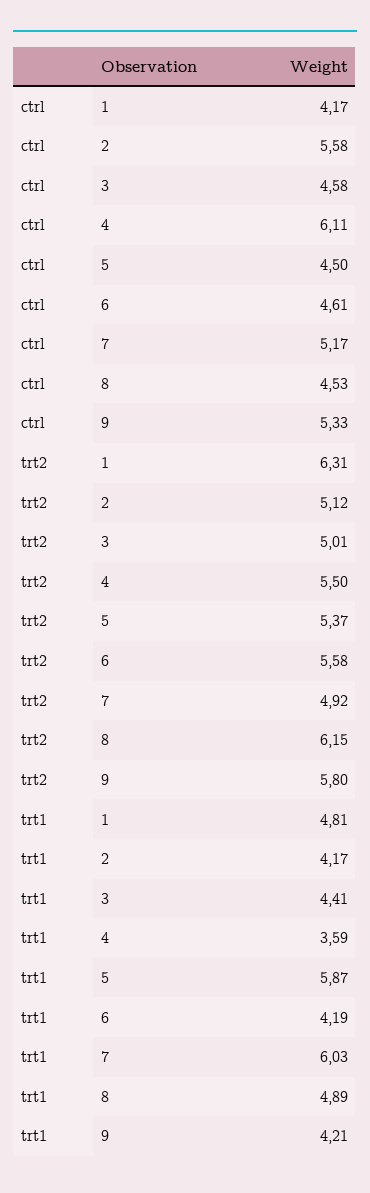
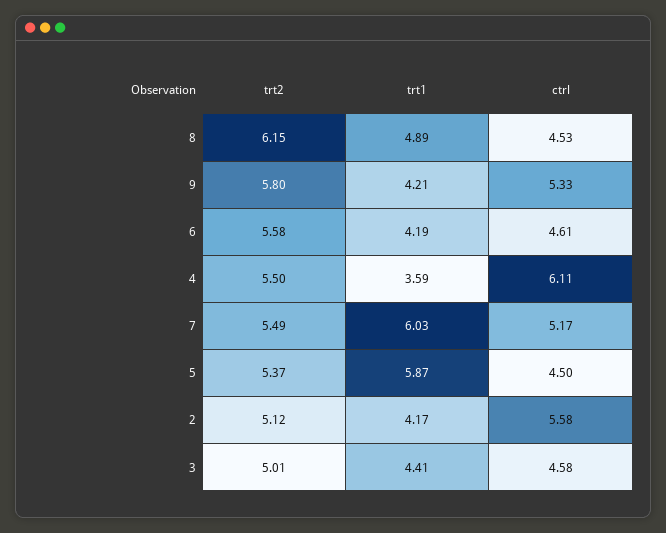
ctrl, 1: 4.17 -> none
trt2, 1: 6.31 -> none
trt2, 7: 4.92 -> 5.49
trt1, 1: 4.81 -> none

